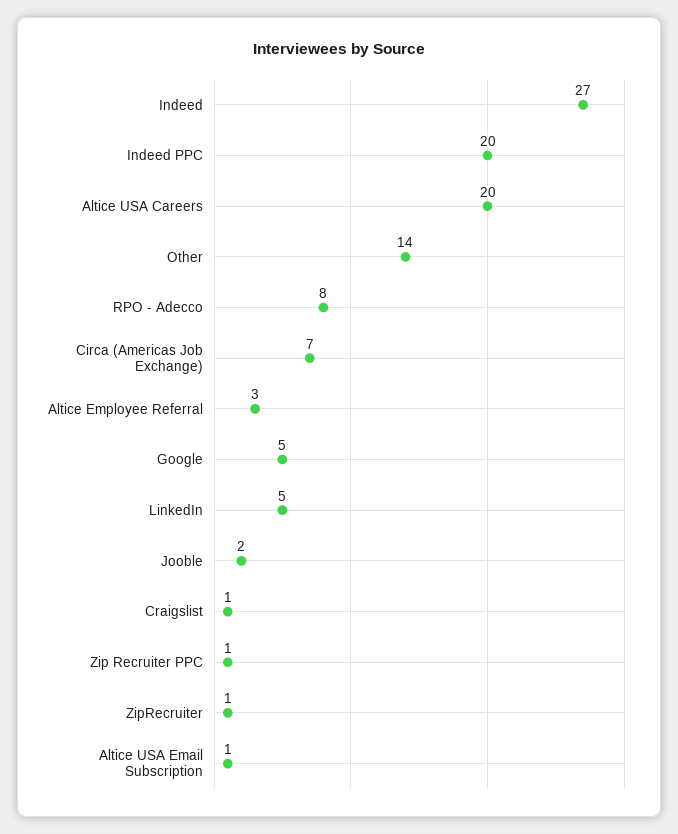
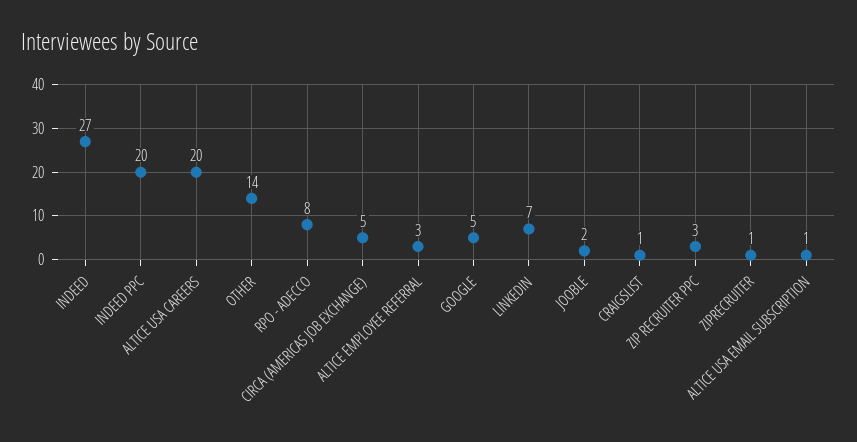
Circa (Americas Job Exchange): 7 -> 5
LinkedIn: 5 -> 7
Zip Recruiter PPC: 1 -> 3

